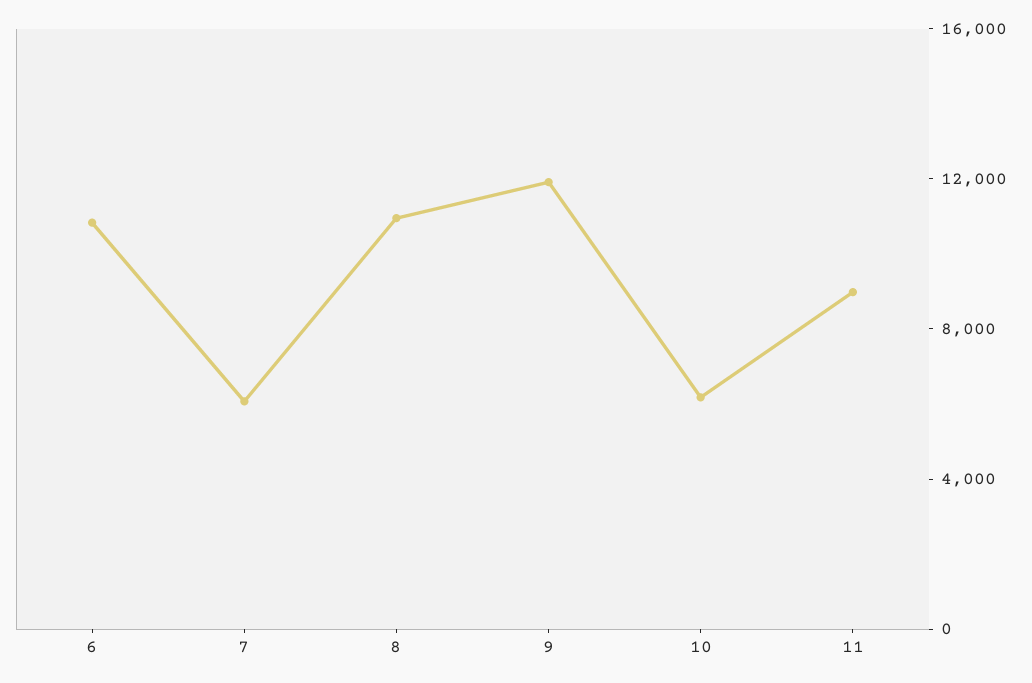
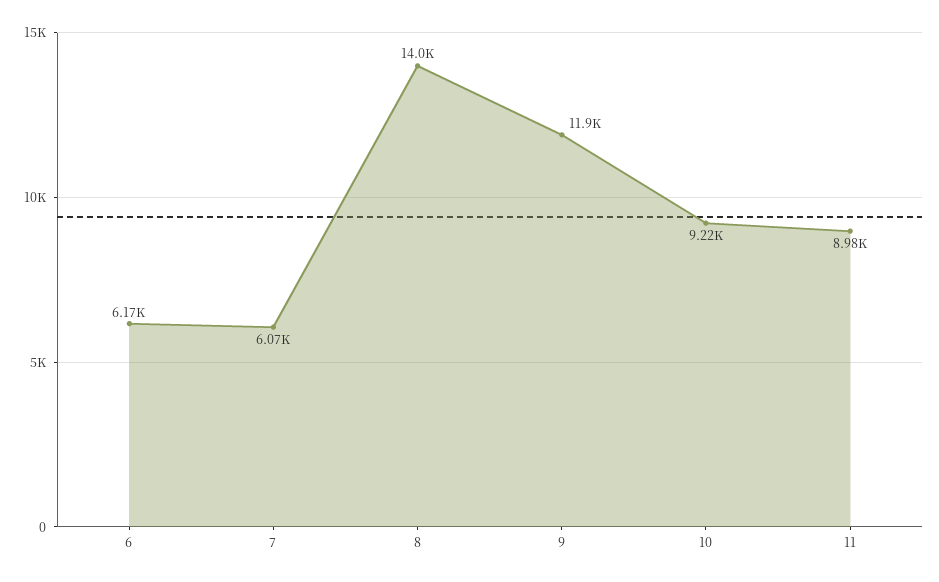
6: 11000 -> 6170
8: 11000 -> 14000
10: 6000 -> 9220

